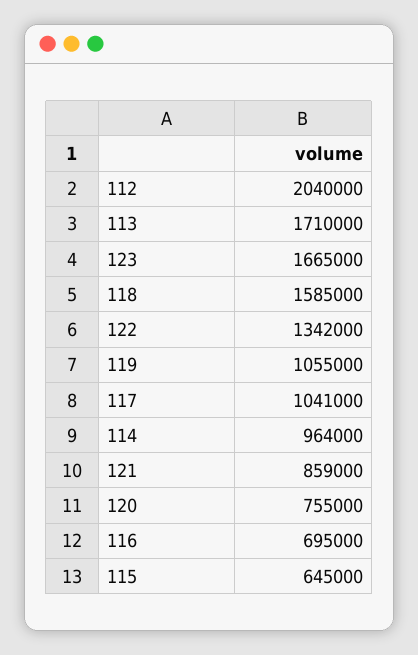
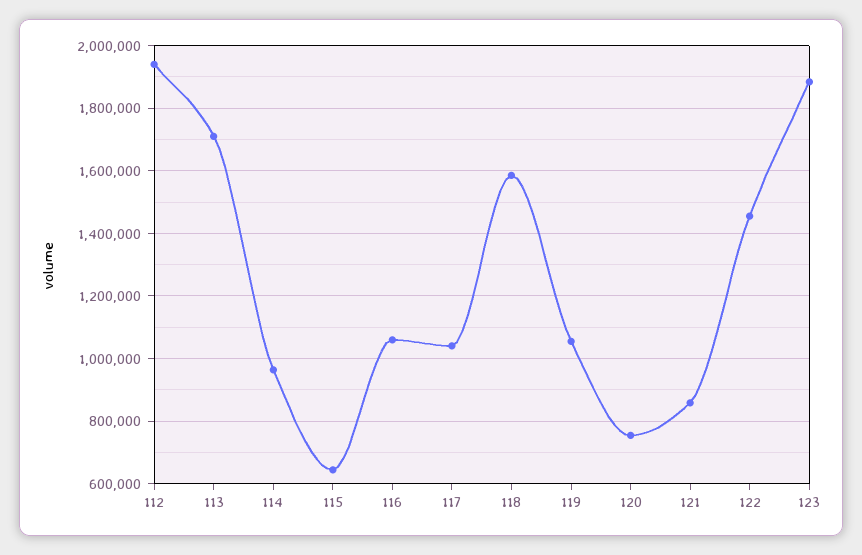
112: 2040000 -> 1940000
123: 1665000 -> 1880000
122: 1342000 -> 1460000
116: 695000 -> 1060000

